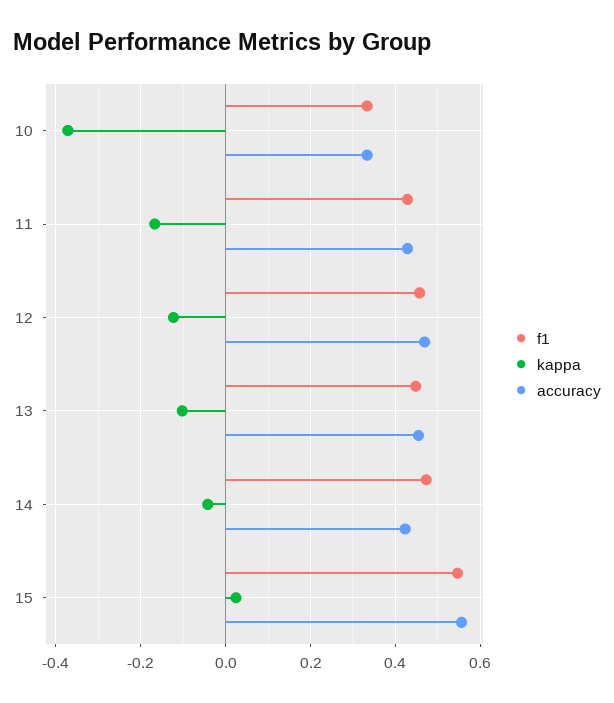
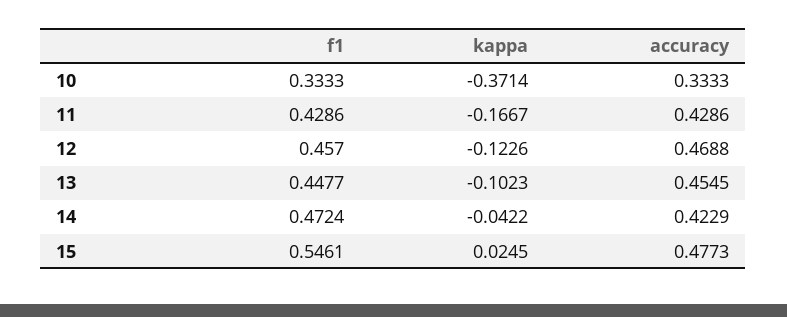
accuracy, 15: 0.56 -> 0.4773

